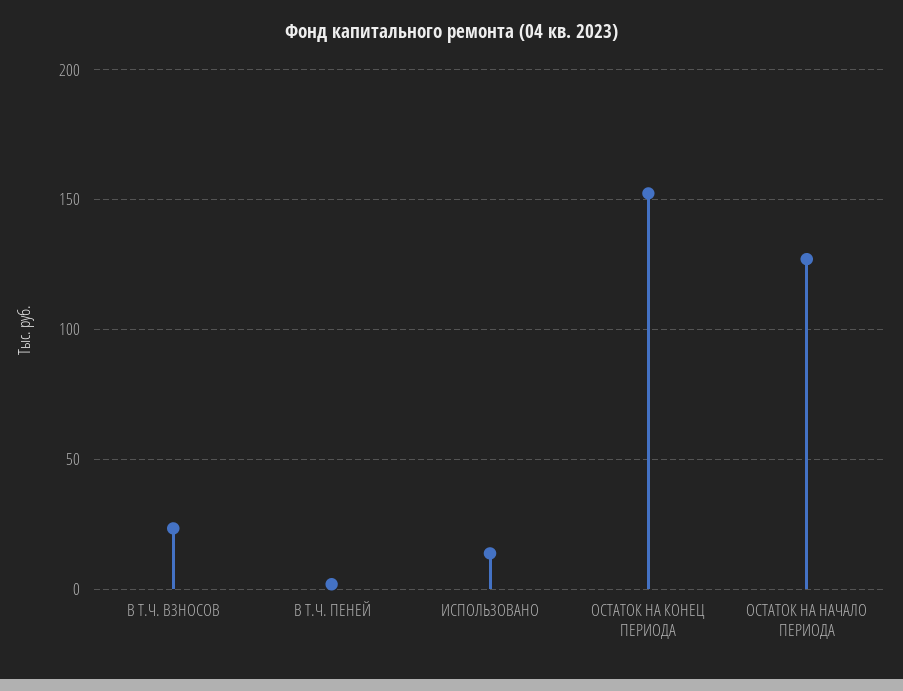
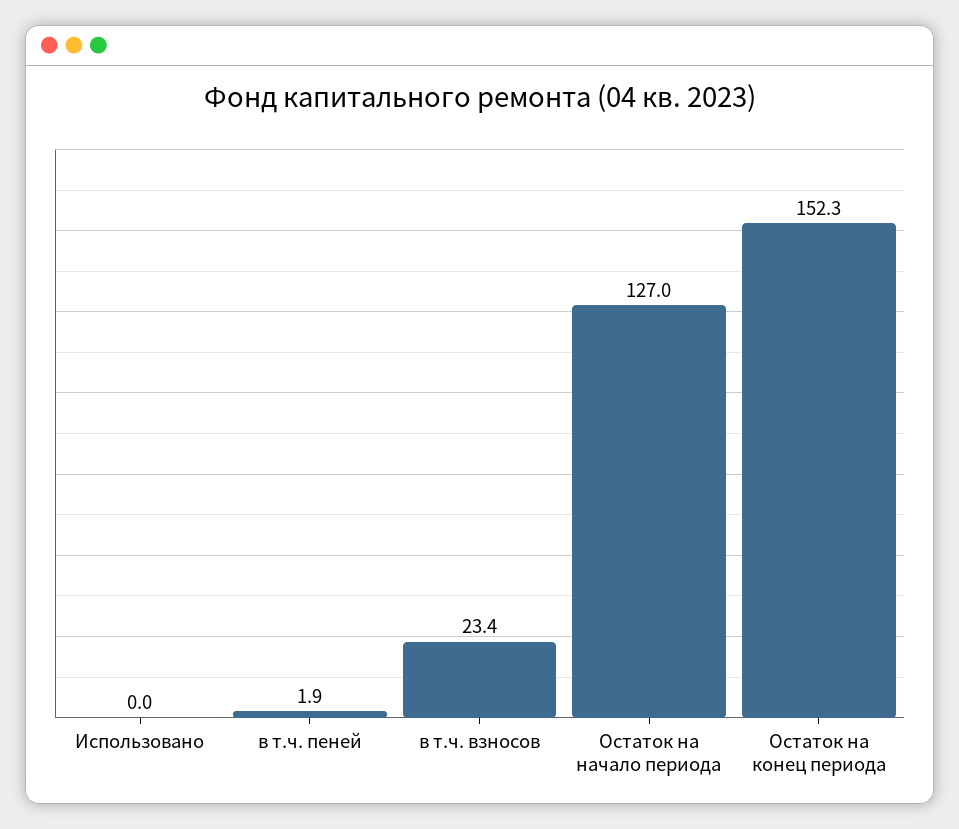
ИСПОЛЬЗОВАНО: 15 -> 0

